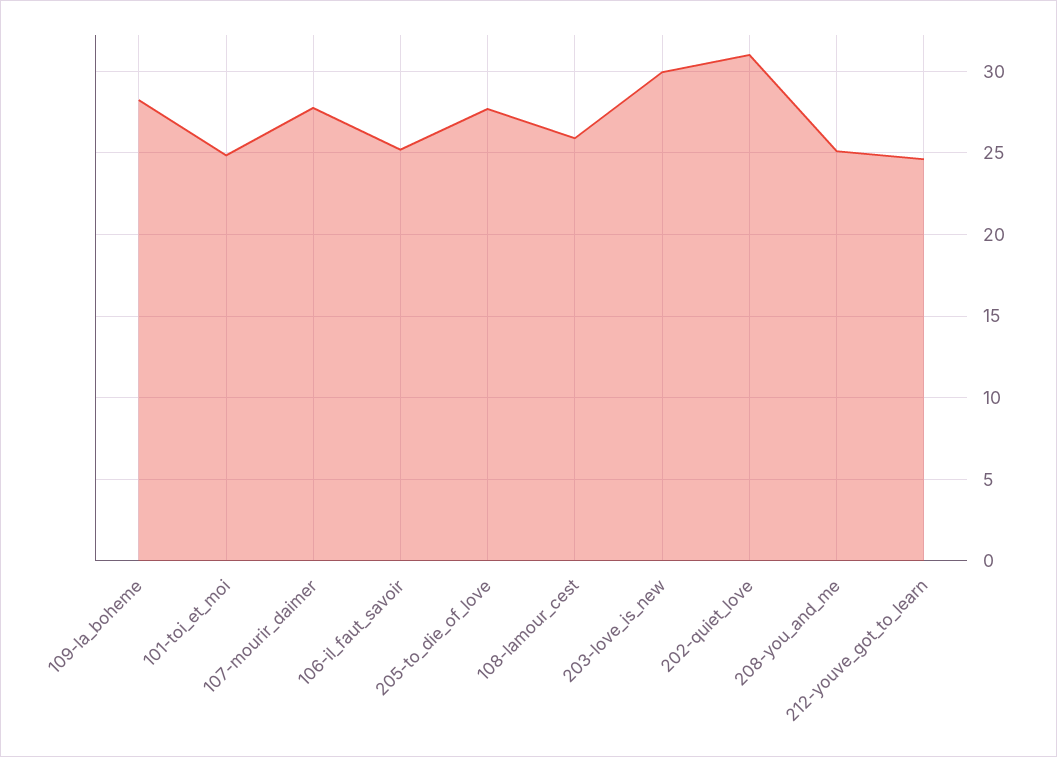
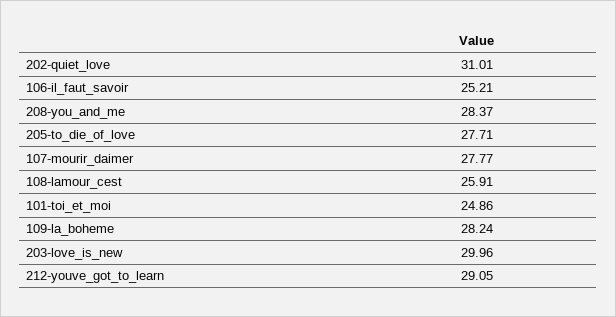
208-you_and_me: 25 -> 28.37
212-youve_got_to_learn: 24.5 -> 29.05

